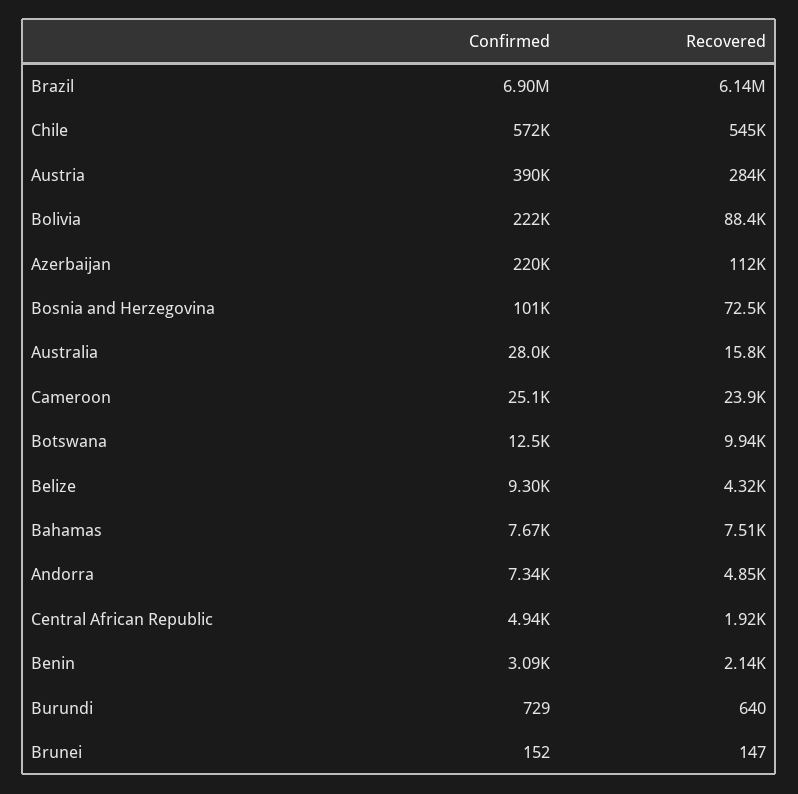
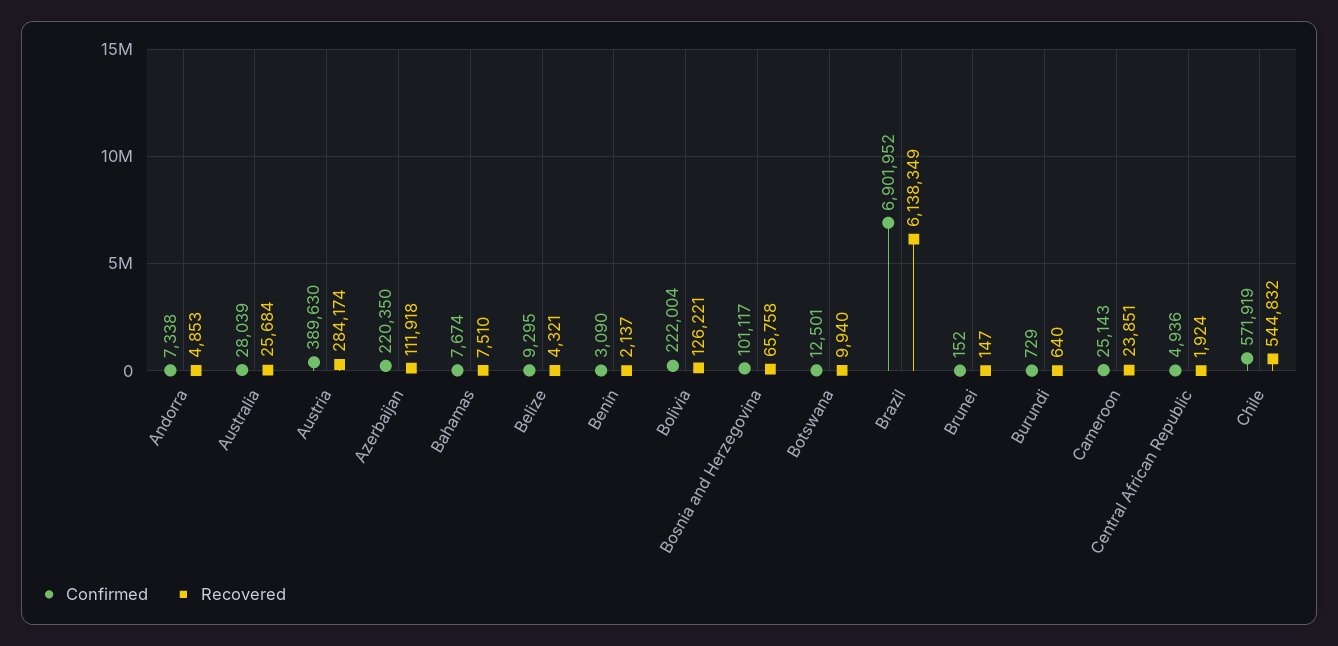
Recovered, Bolivia: 88400 -> 126221
Recovered, Bosnia and Herzegovina: 72500 -> 65758
Recovered, Australia: 15800 -> 25684

